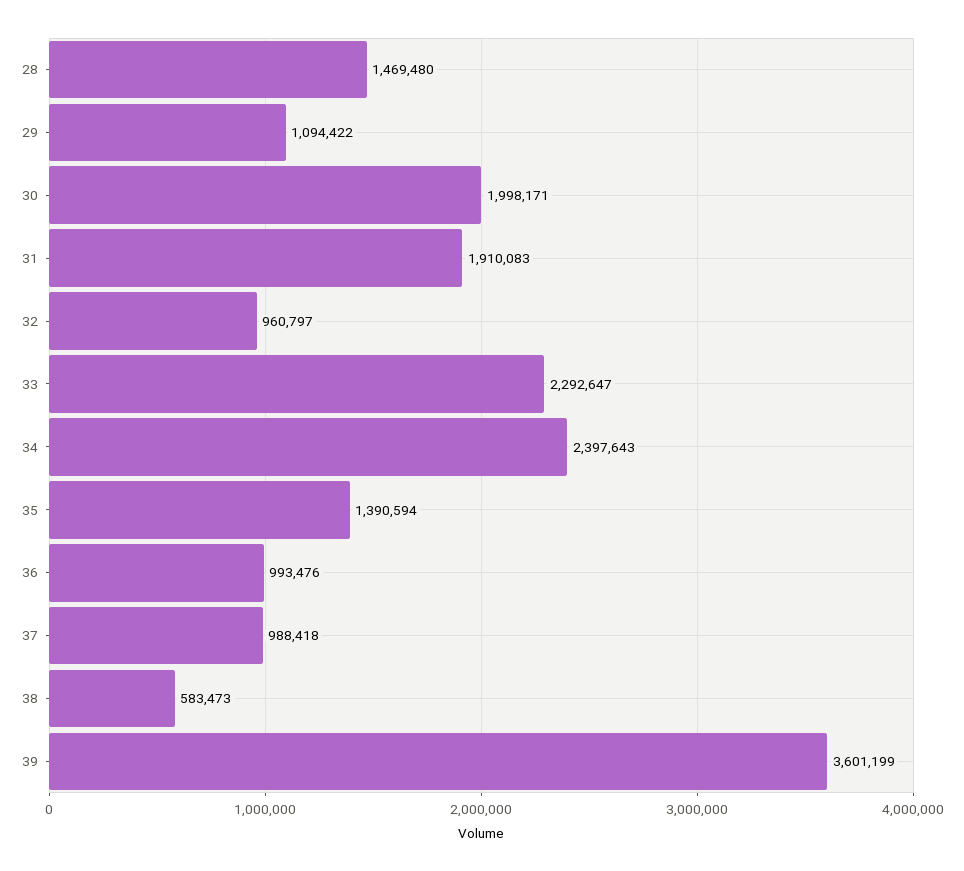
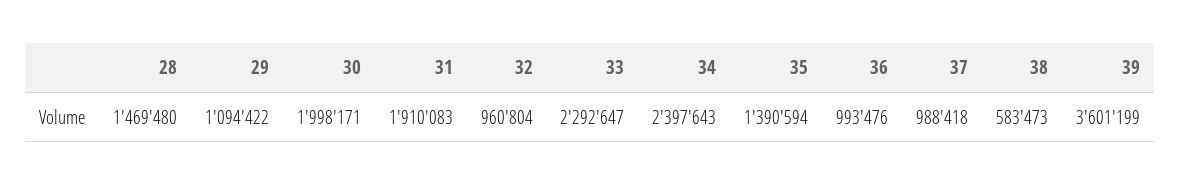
32: 960797 -> 960804

